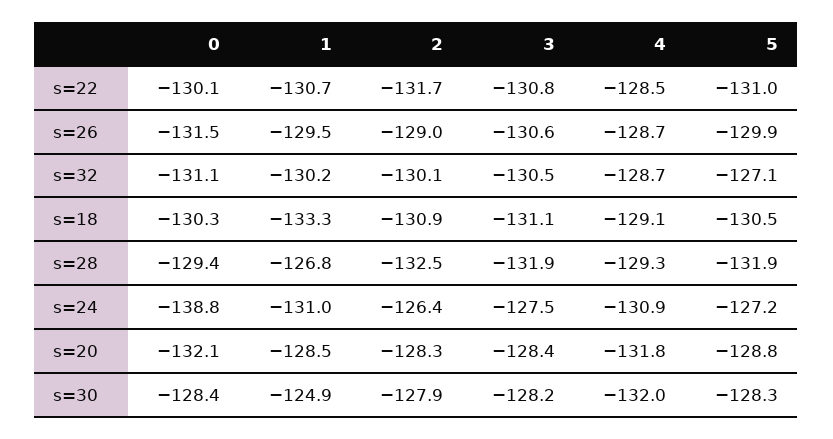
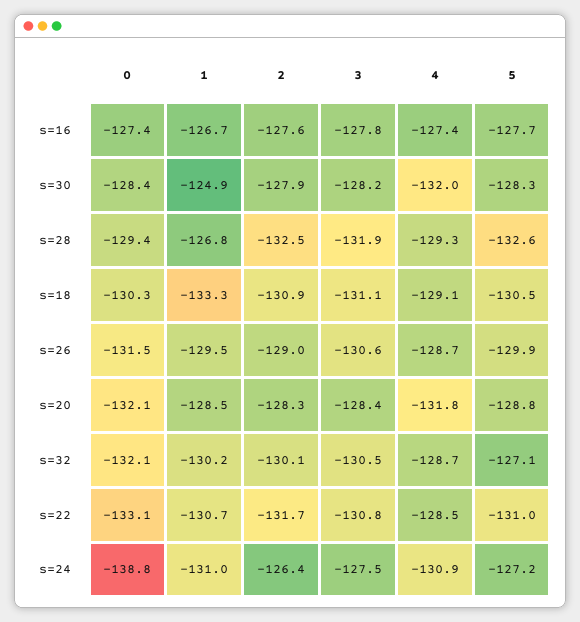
0, s=22: -130.1 -> -133.1
0, s=32: -131.1 -> -132.1
5, s=28: -131.9 -> -132.6
0, s=16: none -> -127.4
1, s=16: none -> -126.7
2, s=16: none -> -127.6
3, s=16: none -> -127.8
4, s=16: none -> -127.4
5, s=16: none -> -127.7

